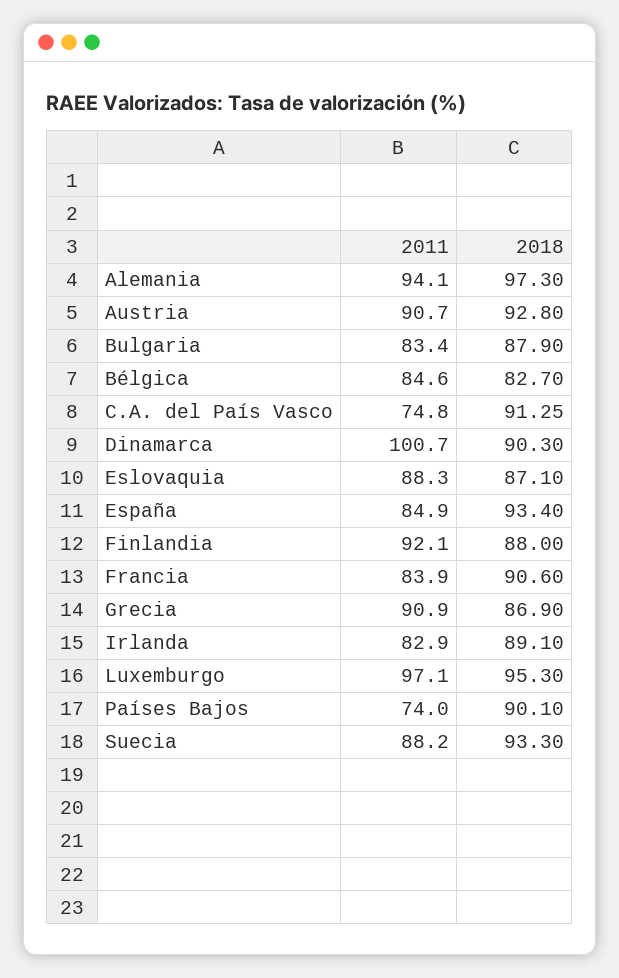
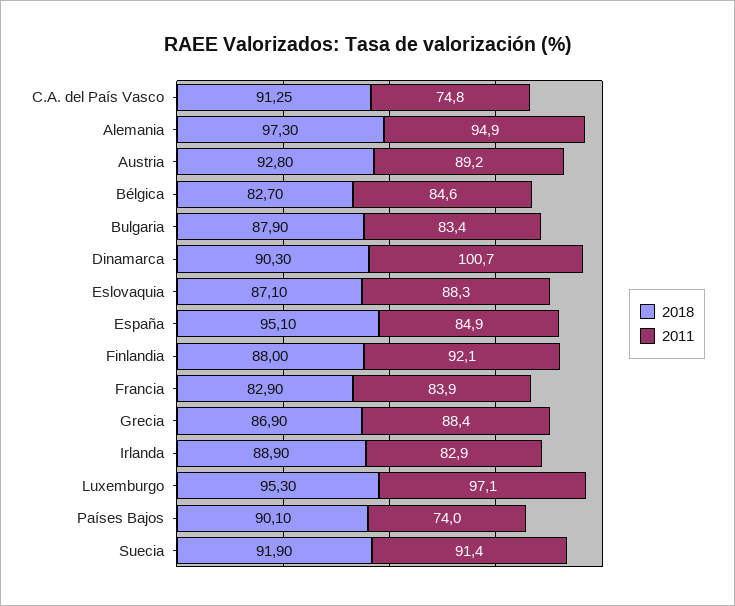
2011, Alemania: 94.1 -> 94.9
2011, Austria: 90.7 -> 89.2
2018, España: 93.4 -> 95.1
2018, Francia: 90.6 -> 82.9
2011, Grecia: 90.9 -> 88.4
2018, Irlanda: 89.1 -> 88.9
2011, Suecia: 88.2 -> 91.4
2018, Suecia: 93.3 -> 91.9

